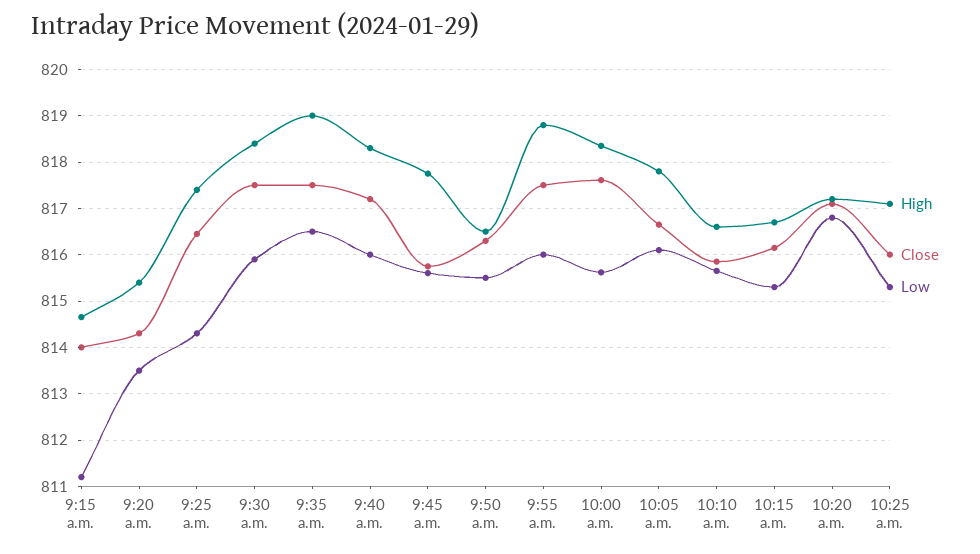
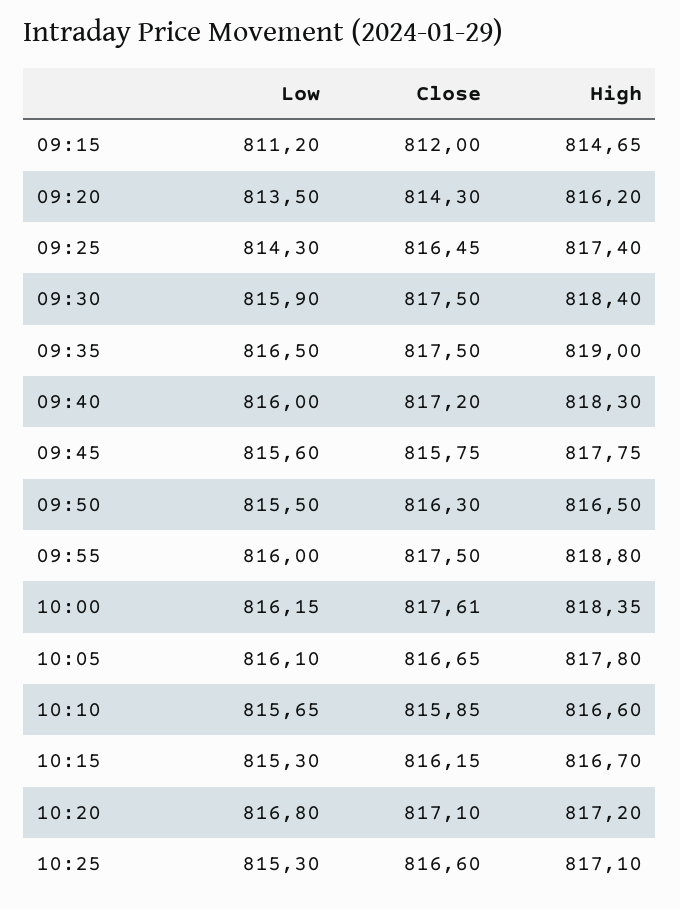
Close, 9:15 a.m.: 814 -> 812
High, 9:20 a.m.: 815.4 -> 816.2
Low, 10:00 a.m.: 815.6 -> 816.15
Close, 10:25 a.m.: 816 -> 816.6

